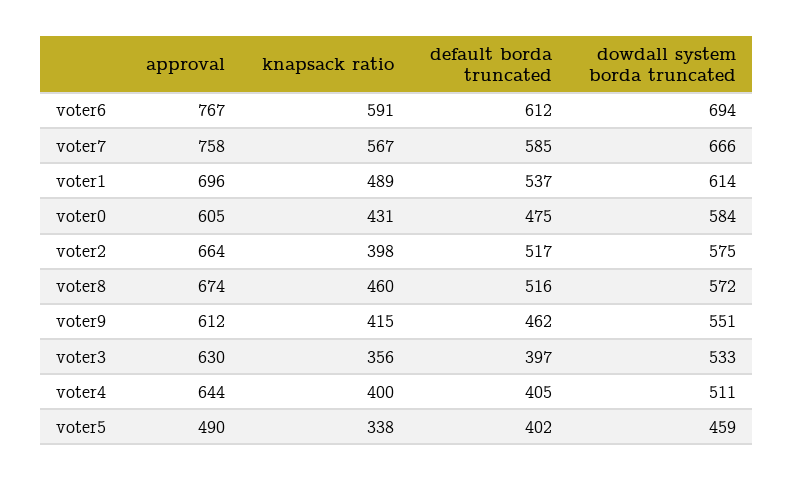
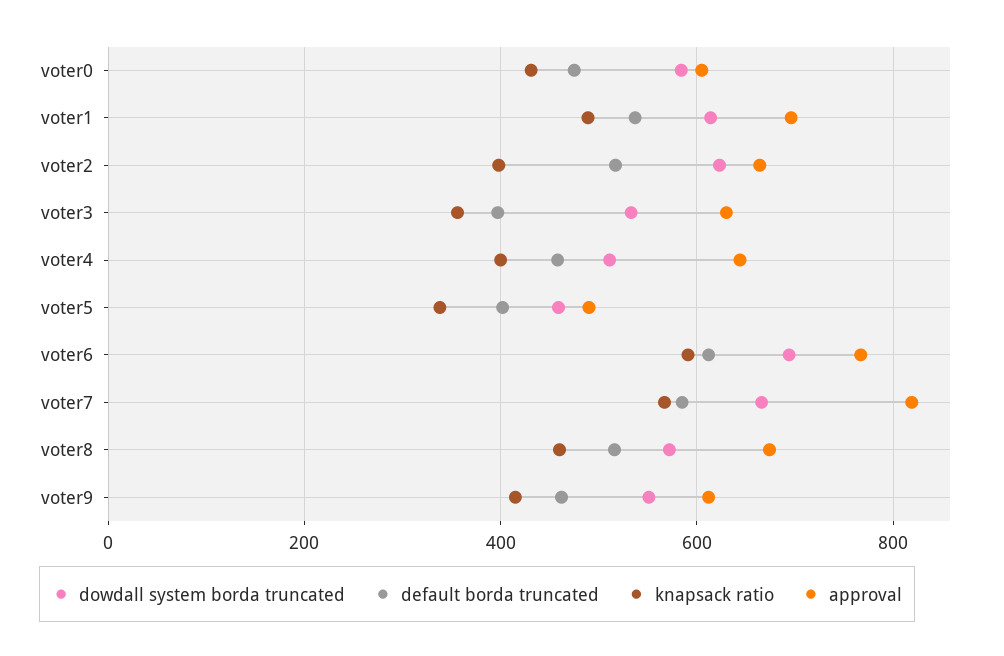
approval, voter7: 758 -> 820
dowdall system borda truncated, voter2: 575 -> 620
default borda truncated, voter4: 405 -> 460

